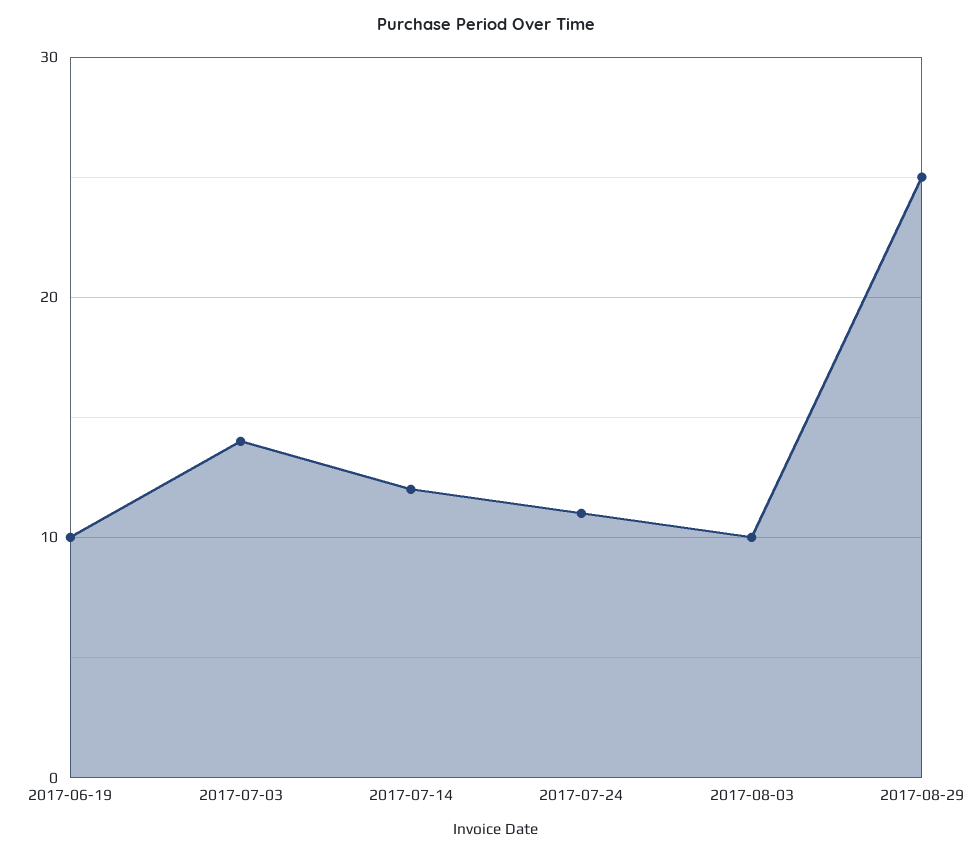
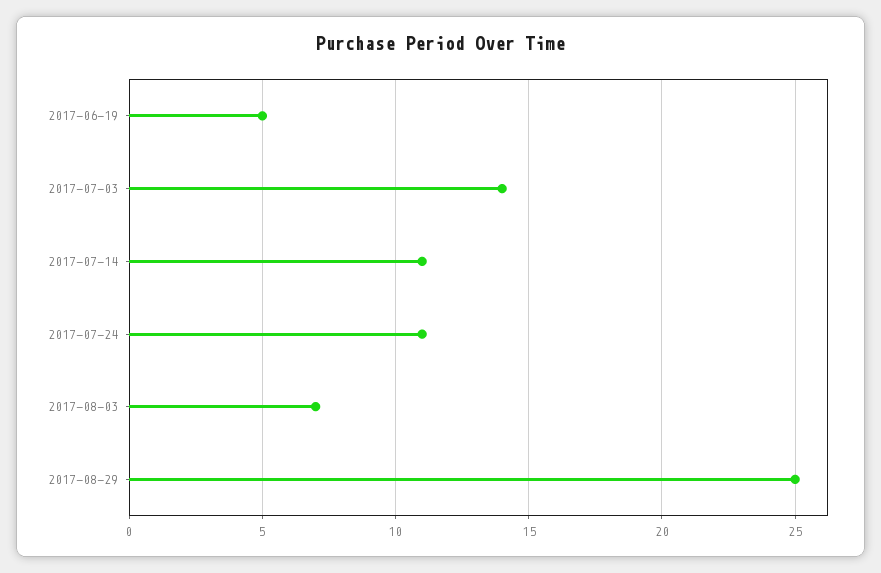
2017-06-19: 10 -> 5
2017-07-14: 12 -> 11
2017-08-03: 10 -> 7

